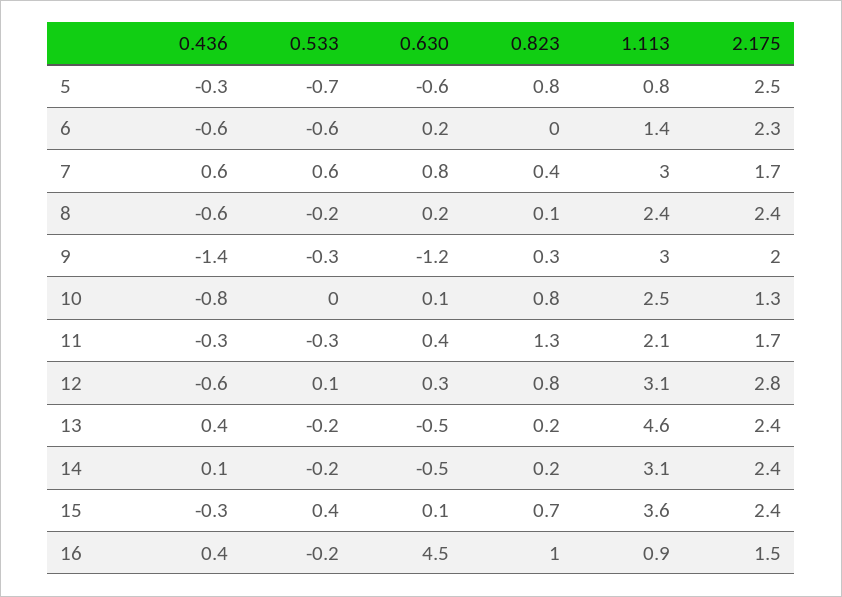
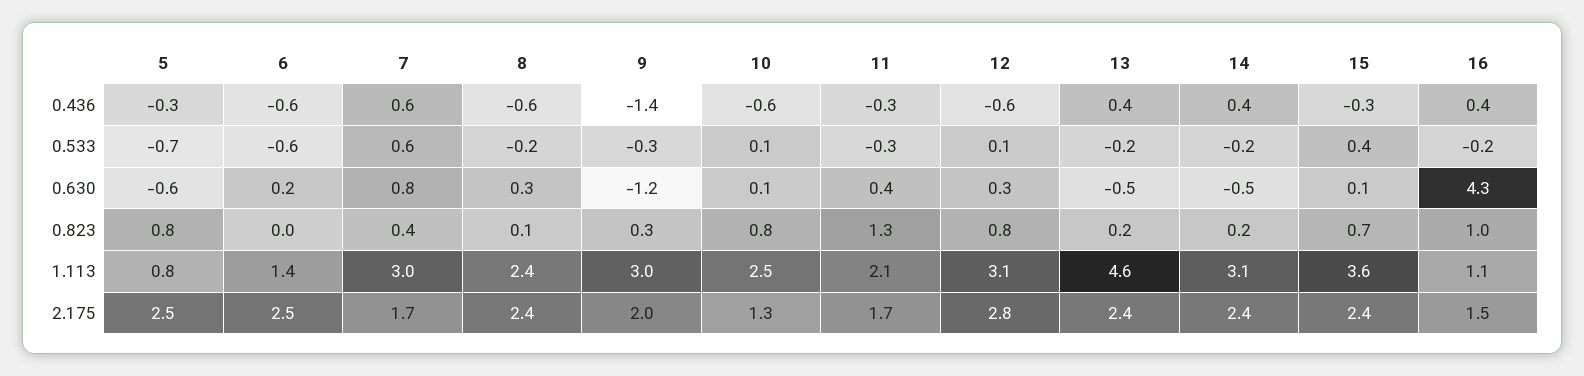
2.175, 6: 2.3 -> 2.5
0.630, 8: 0.2 -> 0.3
0.436, 10: -0.8 -> -0.6
0.533, 10: 0 -> 0.1
0.436, 14: 0.1 -> 0.4
0.630, 16: 4.5 -> 4.3
1.113, 16: 0.9 -> 1.1

